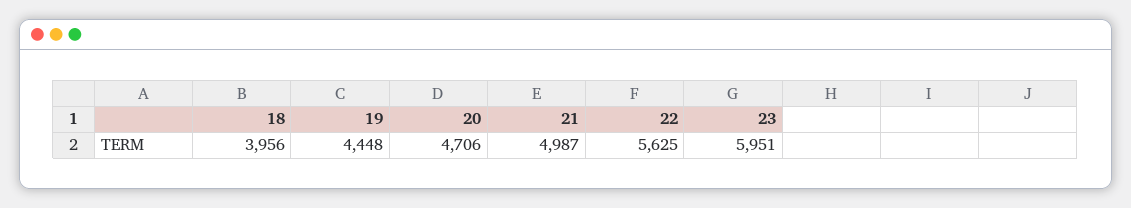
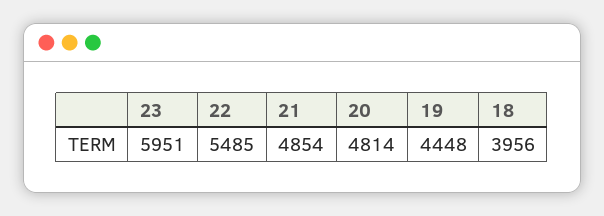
20: 4706 -> 4814
21: 4987 -> 4854
22: 5625 -> 5485

